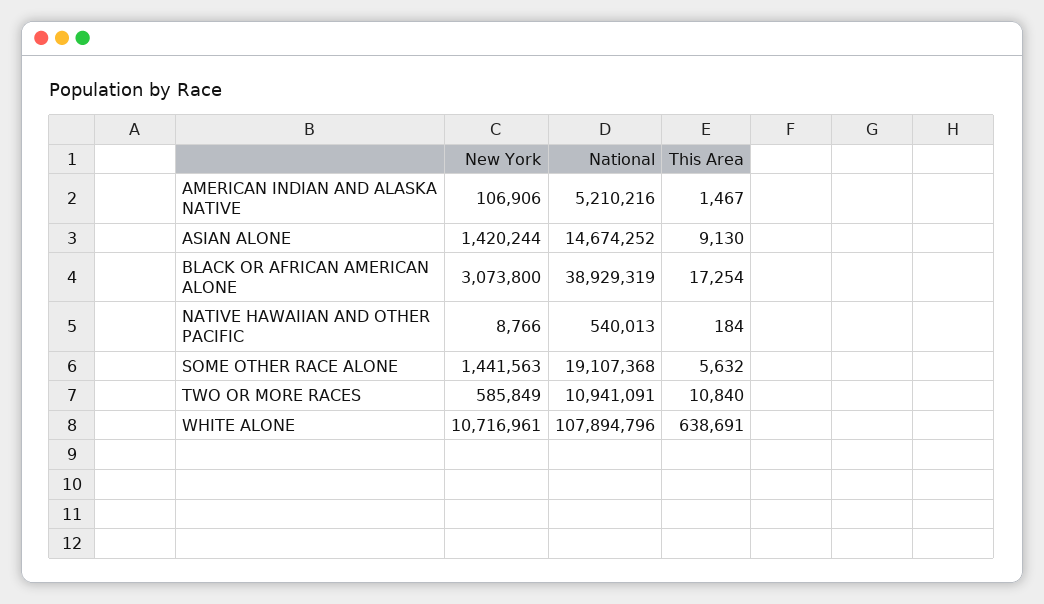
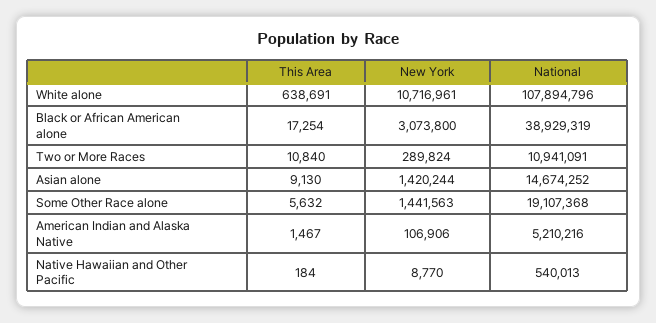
New York, NATIVE HAWAIIAN AND OTHER PACIFIC: 8766 -> 8770
New York, TWO OR MORE RACES: 585849 -> 289824

